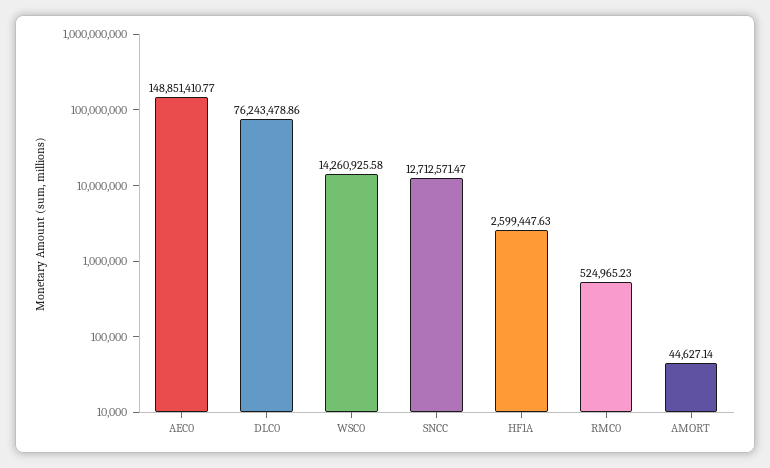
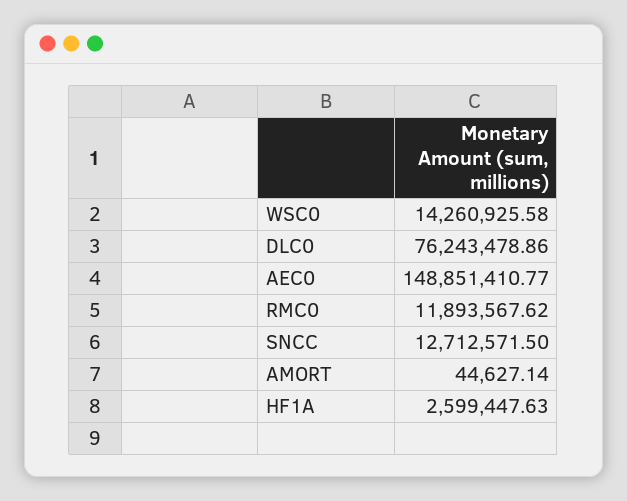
SNCC: 12712571.47 -> 12712571.5
RMC0: 524965.23 -> 11893567.62

